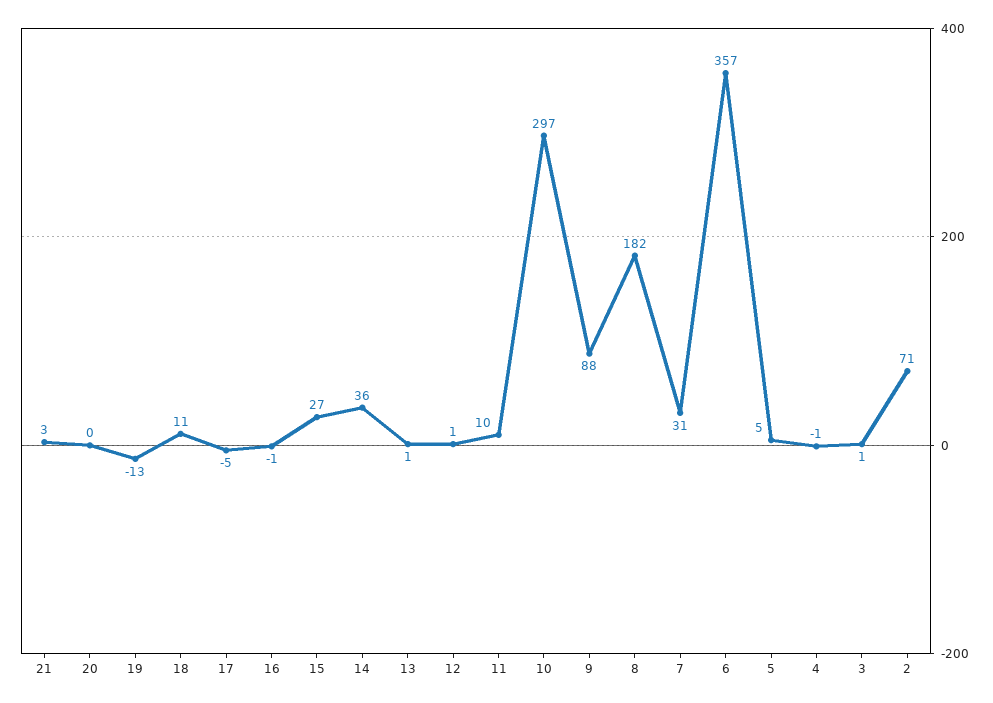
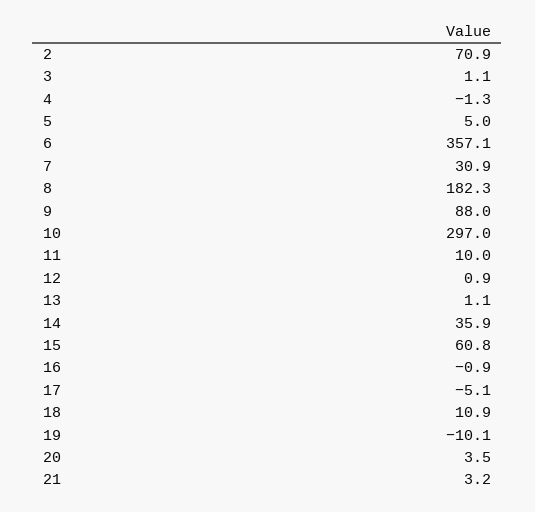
20: 0 -> 3.5
19: -13 -> -10.1
15: 27 -> 60.8

